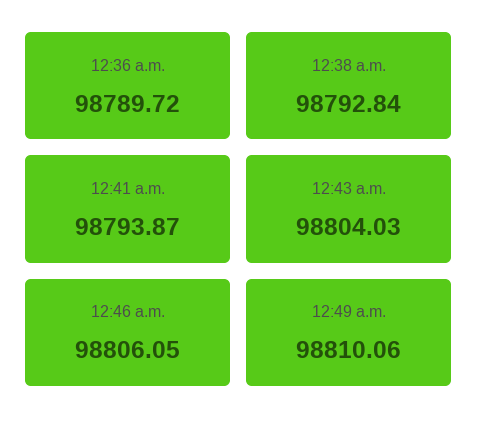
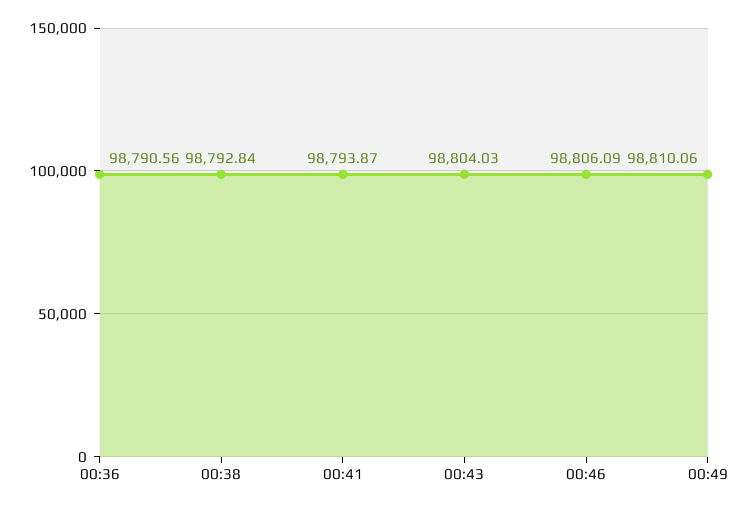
12:36 a.m.: 98789.72 -> 98790.56
12:46 a.m.: 98806.05 -> 98806.09

